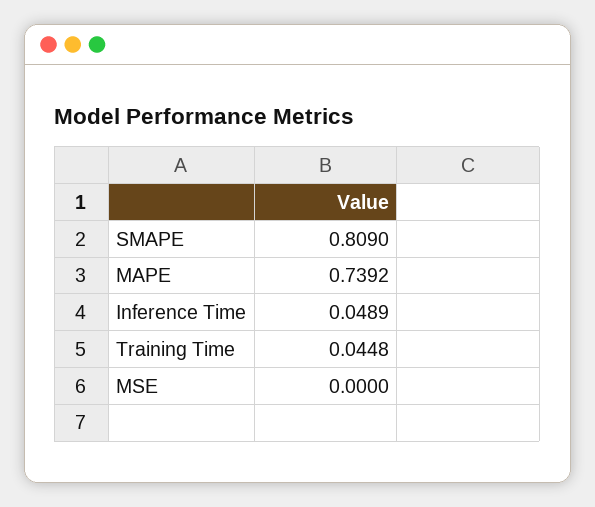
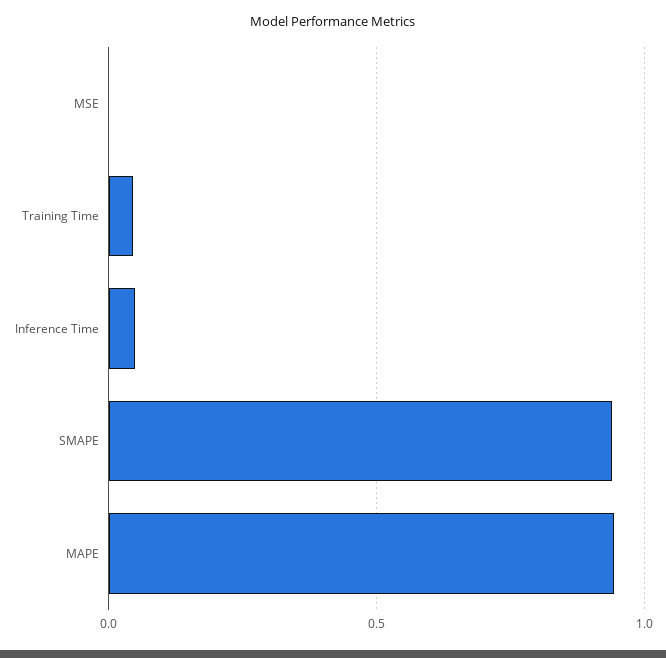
SMAPE: 0.809 -> 0.95
MAPE: 0.7392 -> 0.95

